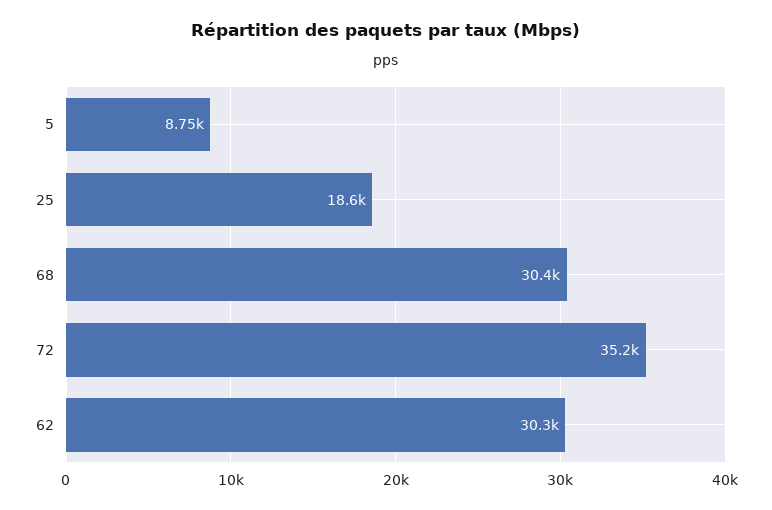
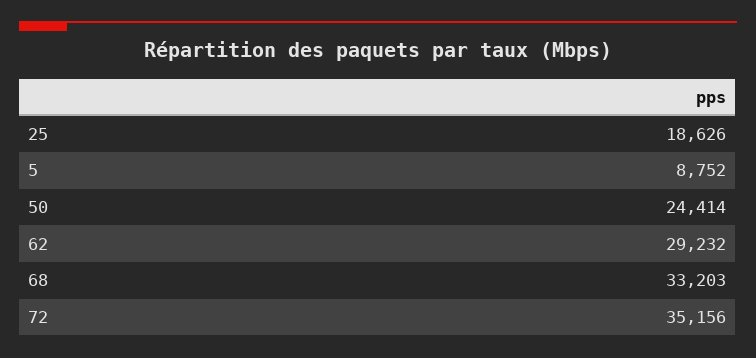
68: 30400 -> 33203
62: 30300 -> 29232
50: none -> 24414

